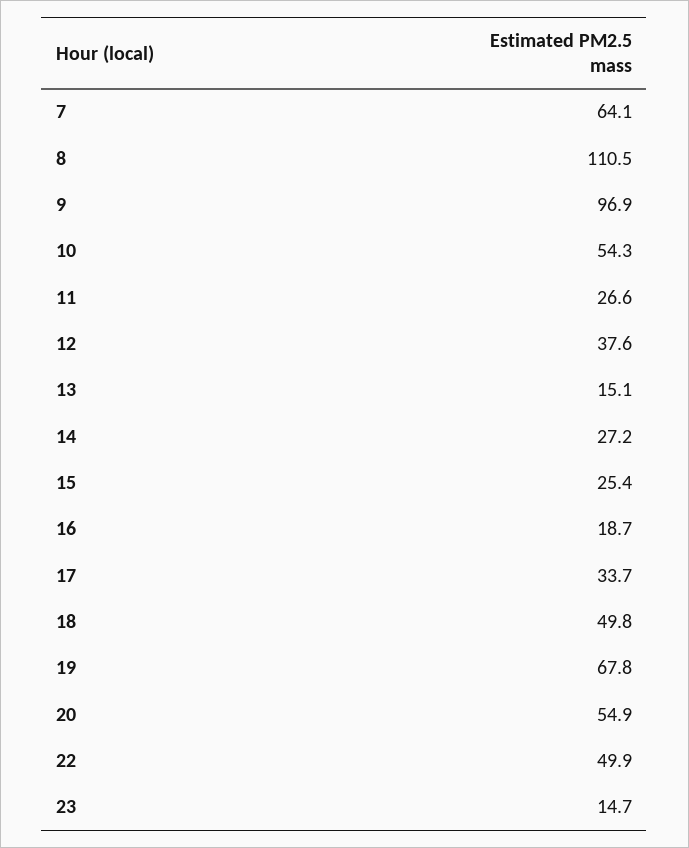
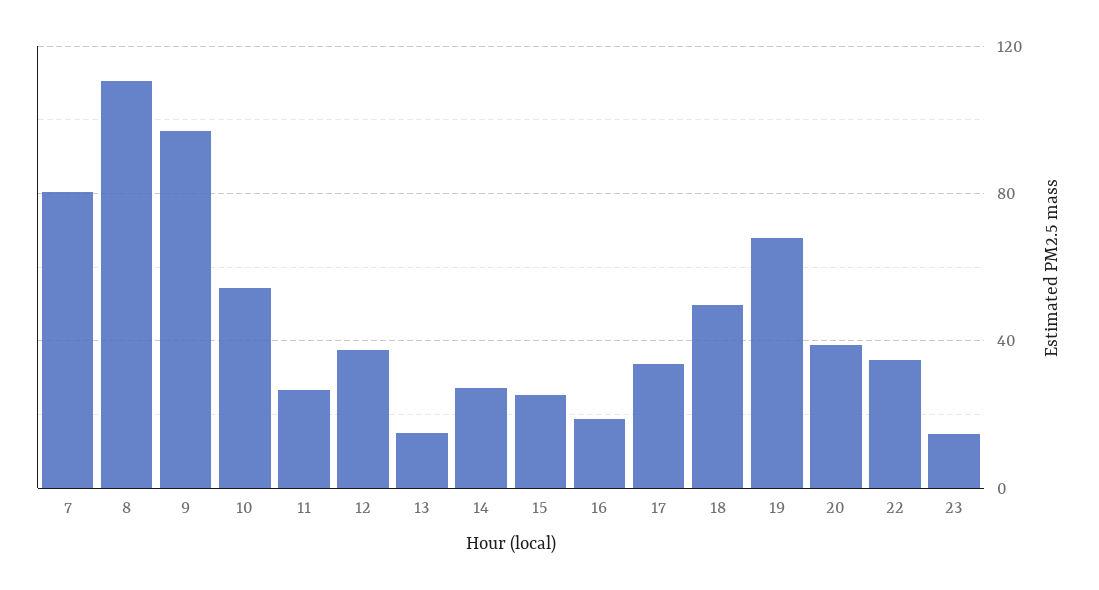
7: 64.1 -> 80
20: 54.9 -> 40
22: 49.9 -> 35

